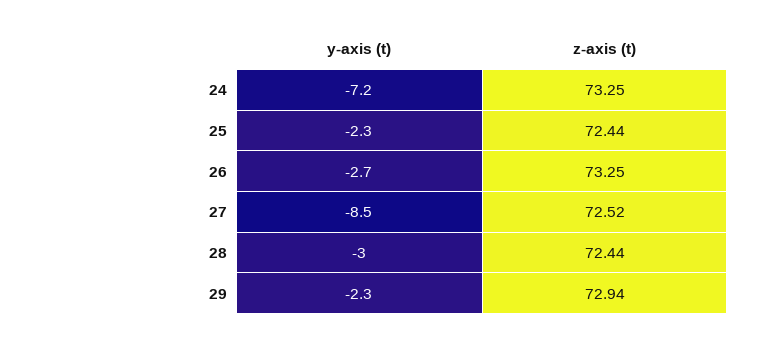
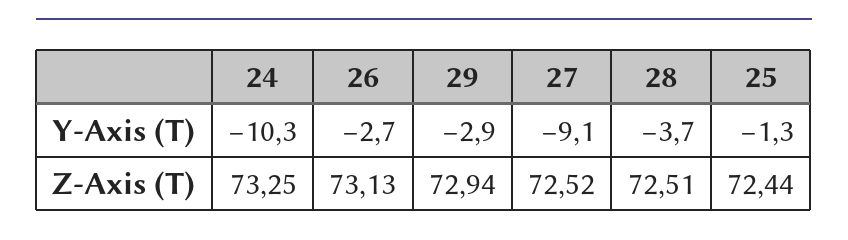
y-axis (t), 24: -7.2 -> -10.3
y-axis (t), 25: -2.3 -> -1.3
z-axis (t), 26: 73.25 -> 73.13
y-axis (t), 27: -8.5 -> -9.1
y-axis (t), 28: -3 -> -3.7
z-axis (t), 28: 72.44 -> 72.51
y-axis (t), 29: -2.3 -> -2.9

